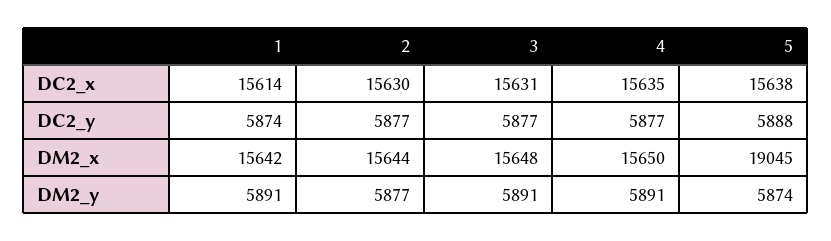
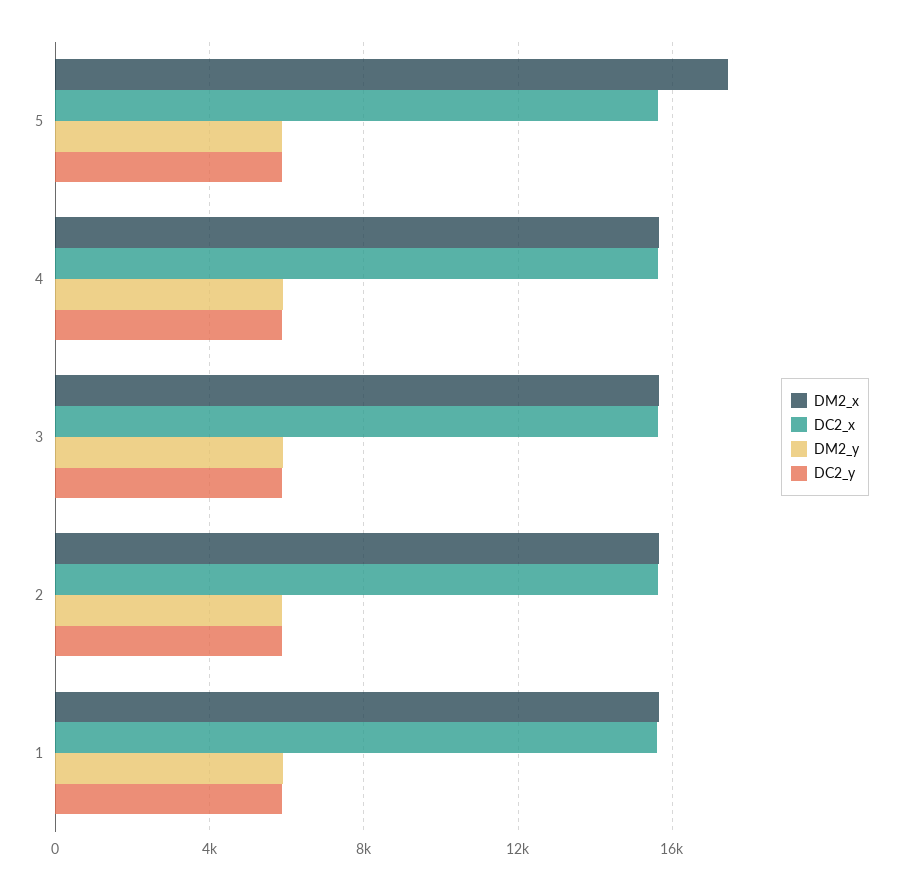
DM2_x, 5: 19045 -> 17500

